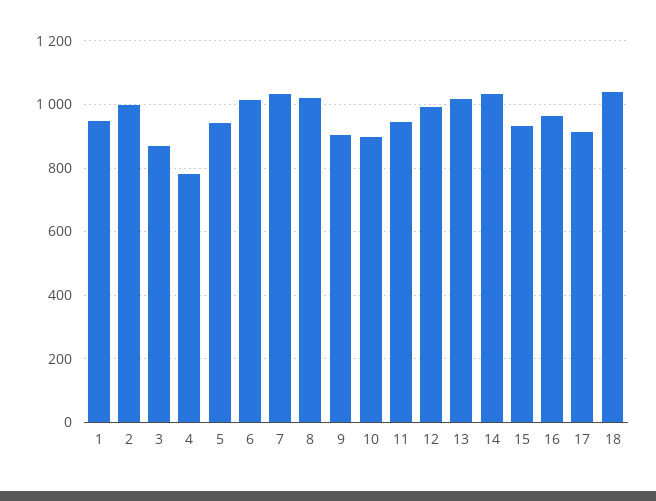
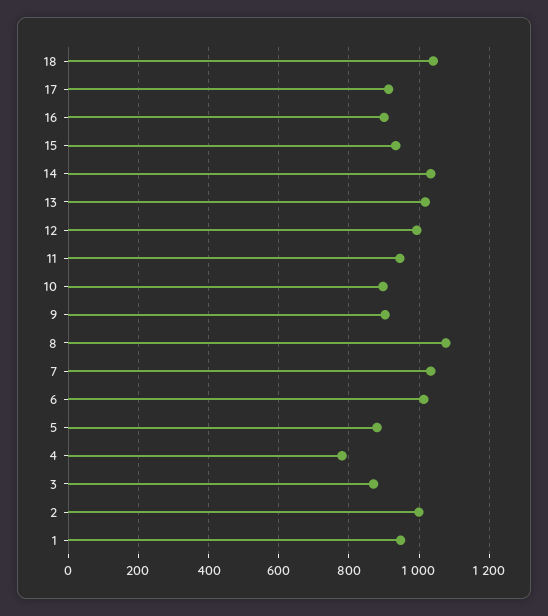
5: 940 -> 880
8: 1020 -> 1080
16: 960 -> 900

